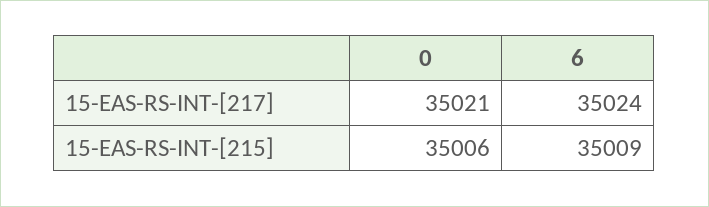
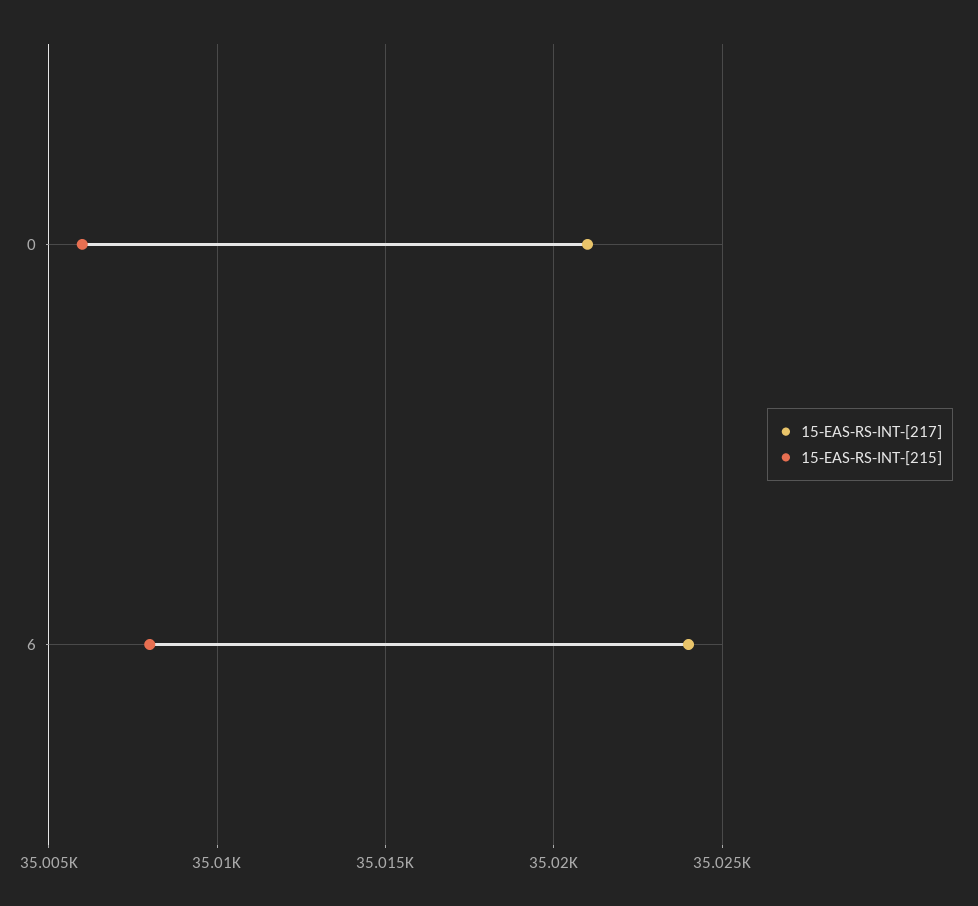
15-EAS-RS-INT-[215], 6: 35009 -> 35008

